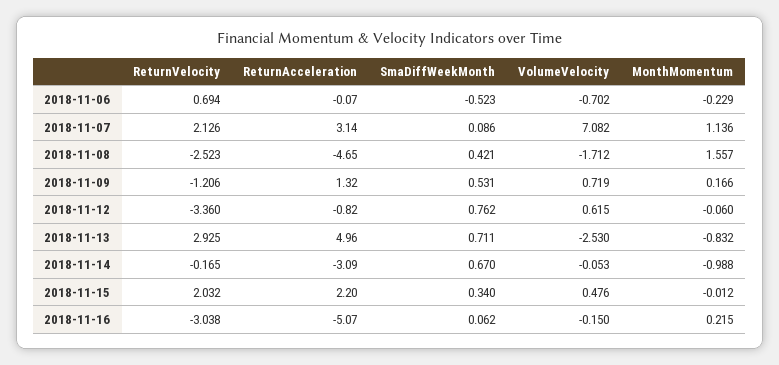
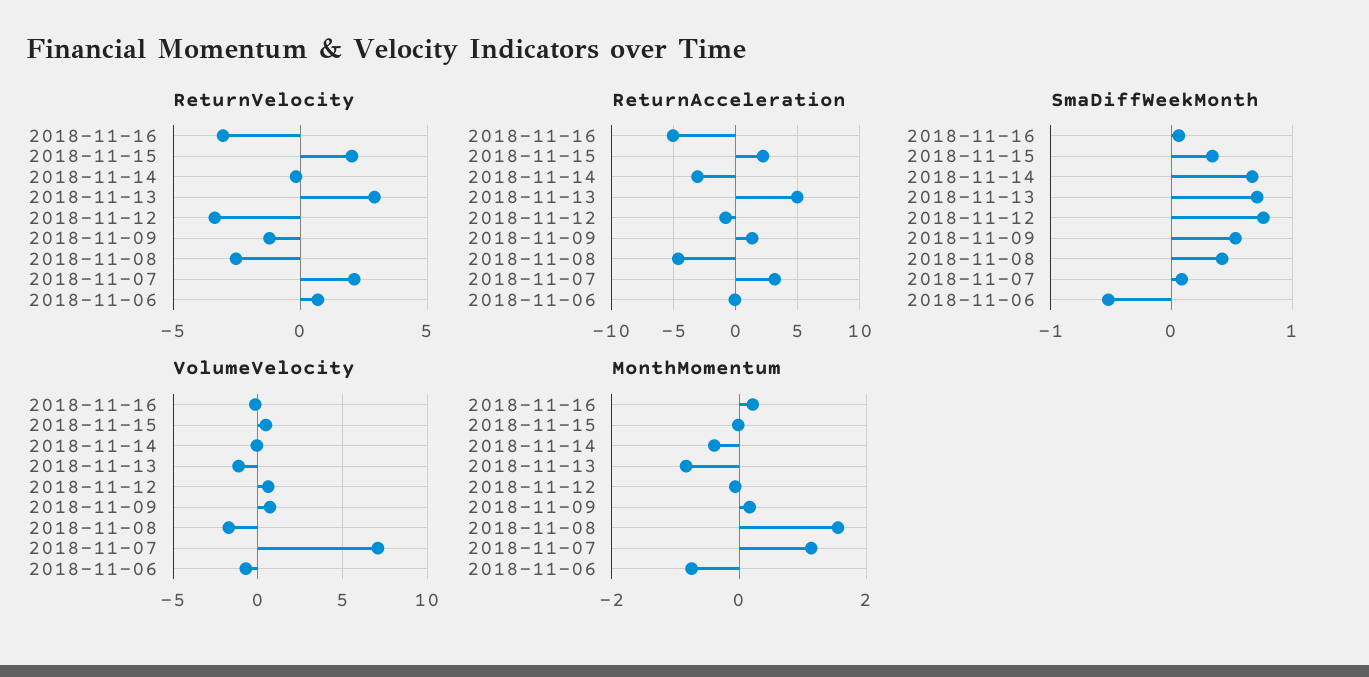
MonthMomentum, 2018-11-06: -0.229 -> -0.8
VolumeVelocity, 2018-11-13: -2.53 -> -1
MonthMomentum, 2018-11-14: -0.988 -> -0.4

